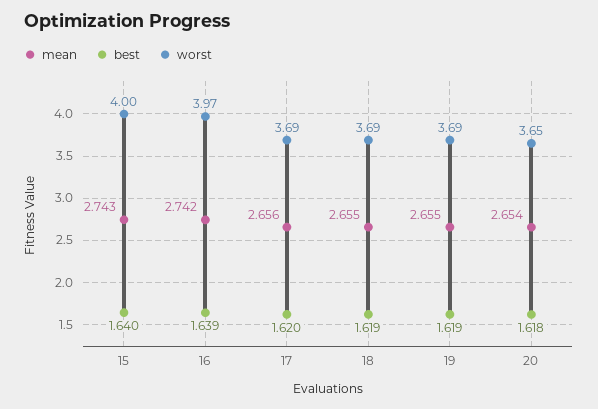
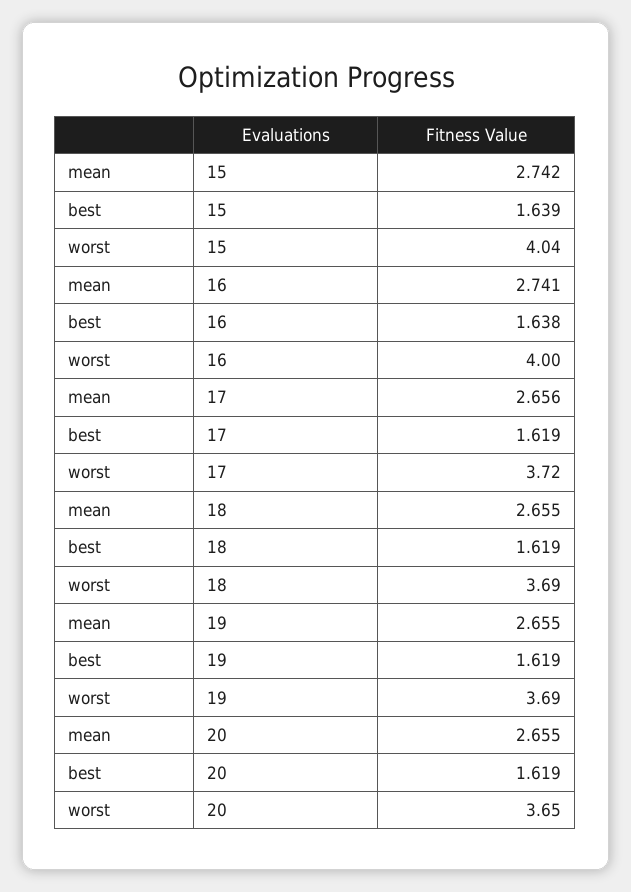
mean, 15: 2.743 -> 2.742
best, 15: 1.64 -> 1.639
worst, 15: 4 -> 4.04
mean, 16: 2.742 -> 2.741
best, 16: 1.639 -> 1.638
worst, 16: 3.97 -> 4
best, 17: 1.62 -> 1.619
worst, 17: 3.69 -> 3.72
mean, 20: 2.654 -> 2.655
best, 20: 1.618 -> 1.619

